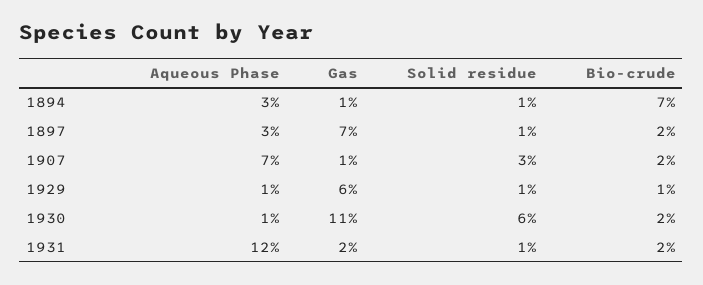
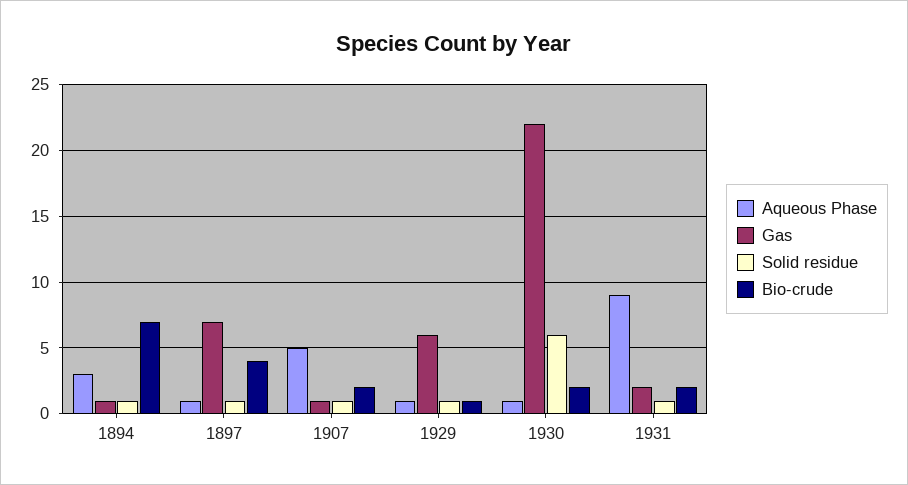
Aqueous Phase, 1897: 3 -> 1
Bio-crude, 1897: 2 -> 4
Aqueous Phase, 1907: 7 -> 5
Solid residue, 1907: 3 -> 1
Gas, 1930: 11 -> 22
Aqueous Phase, 1931: 12 -> 9

